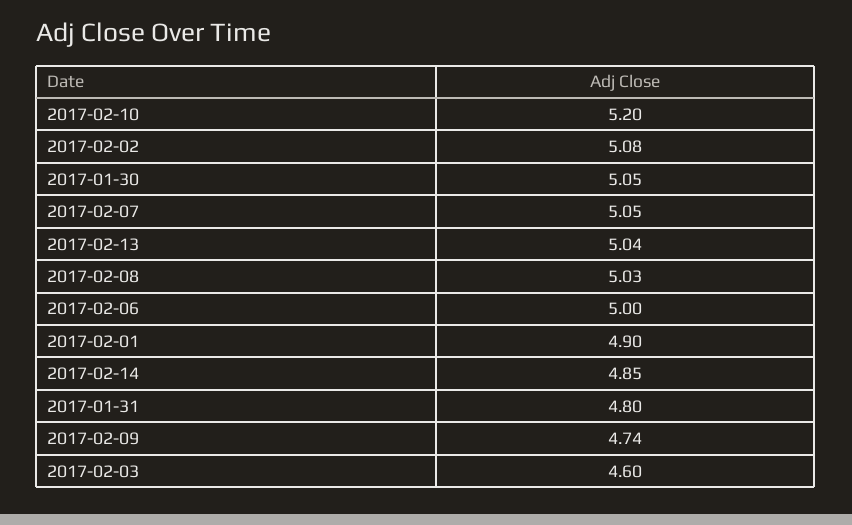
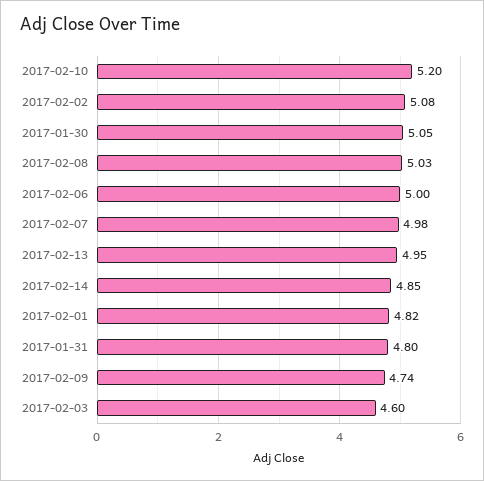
2017-02-07: 5.05 -> 4.98
2017-02-13: 5.04 -> 4.95
2017-02-01: 4.9 -> 4.82

